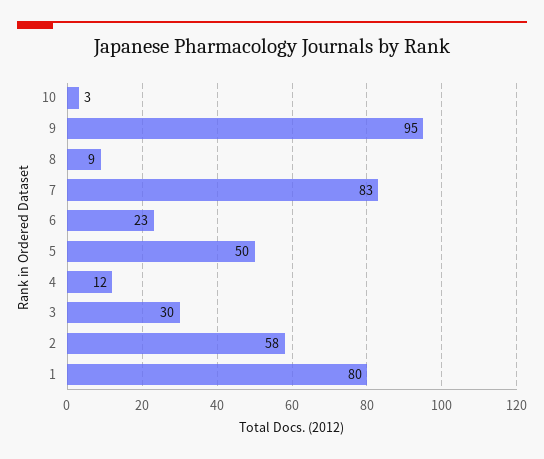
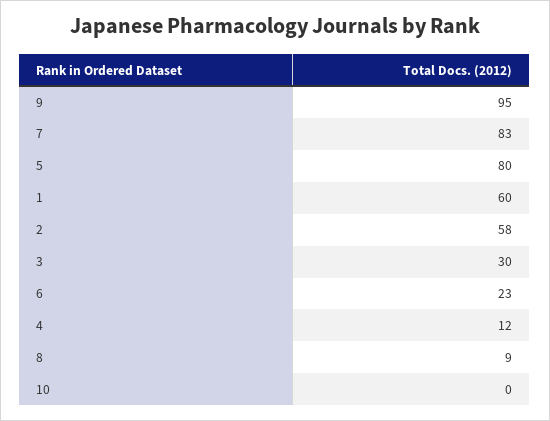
10: 3 -> 0
5: 50 -> 80
1: 80 -> 60

